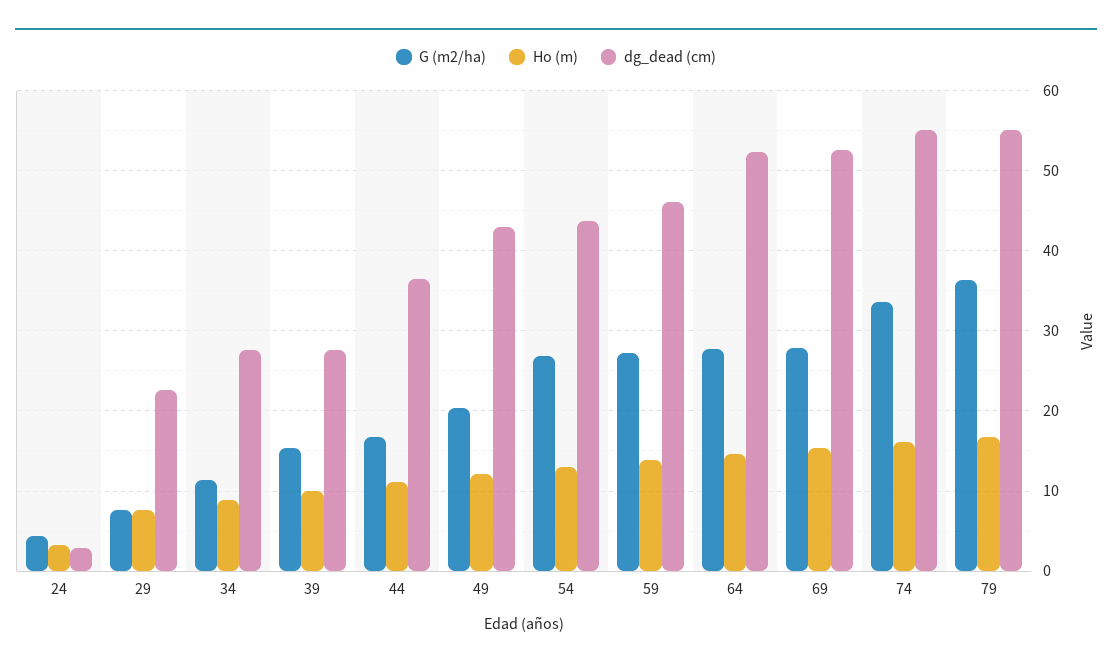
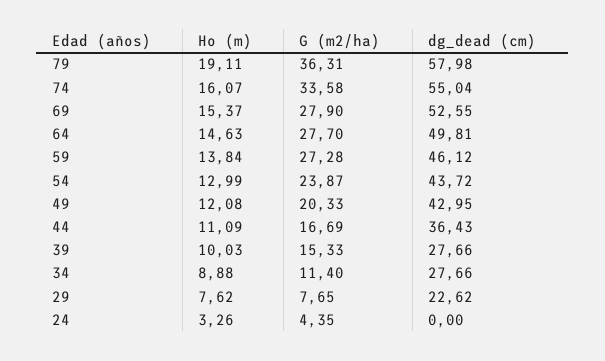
dg_dead (cm), 24: 3 -> 0
G (m2/ha), 54: 27 -> 23.87
dg_dead (cm), 64: 52 -> 49.81
Ho (m), 79: 17 -> 19.11
dg_dead (cm), 79: 55 -> 57.98

